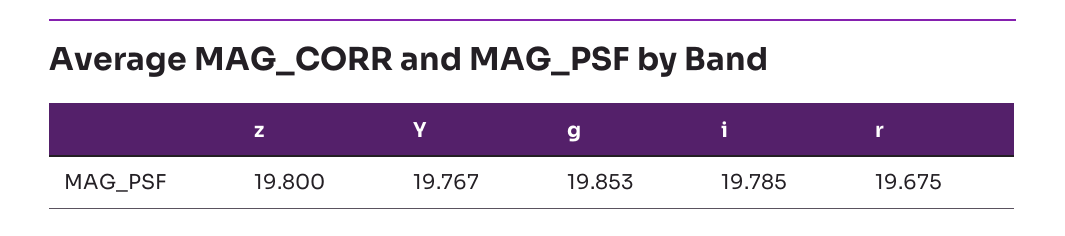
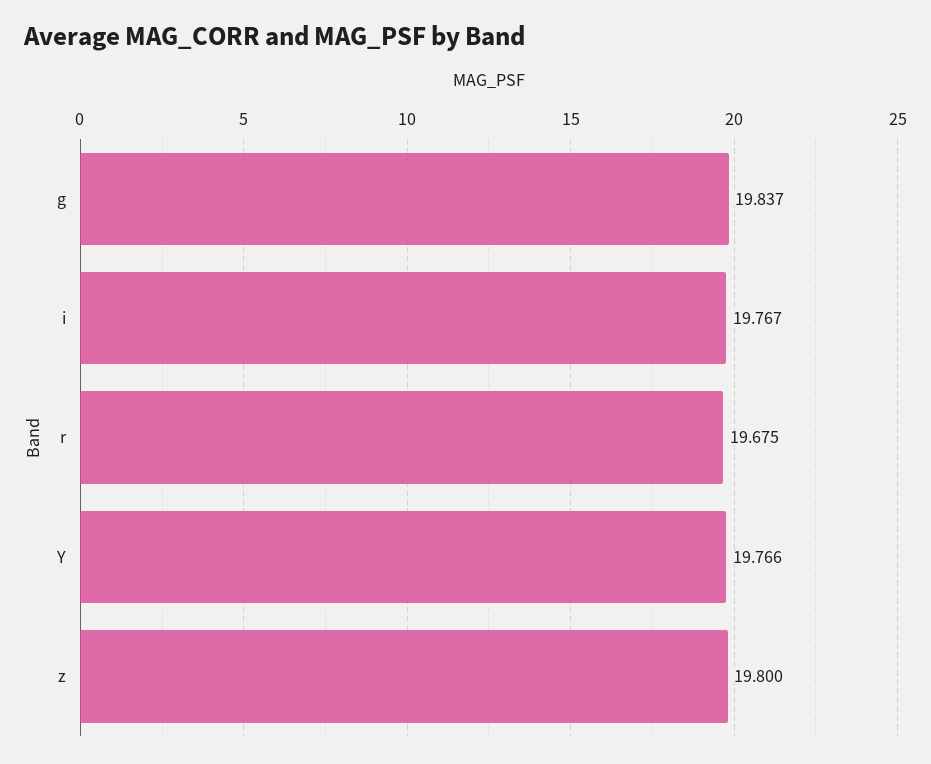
Y: 19.767 -> 19.766
g: 19.853 -> 19.837
i: 19.785 -> 19.767

